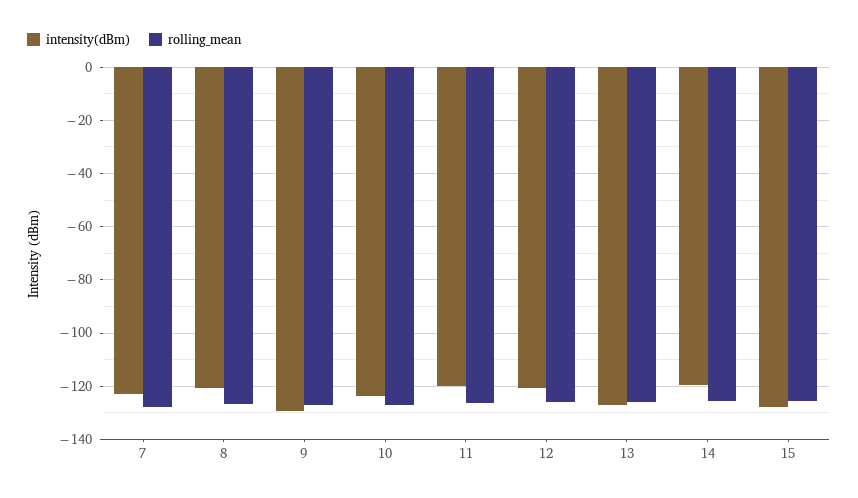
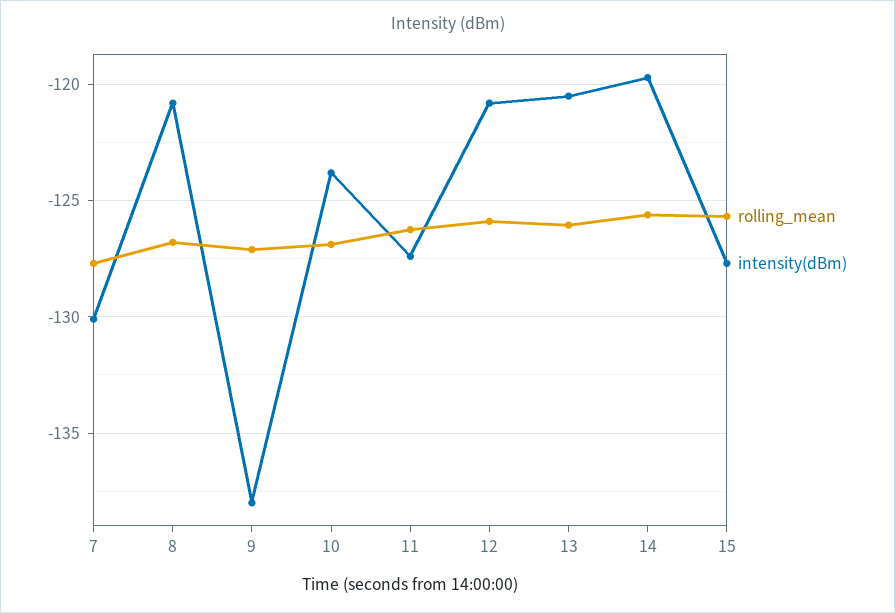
intensity(dBm), 7: -122.5 -> -130
intensity(dBm), 9: -130 -> -138
intensity(dBm), 11: -120 -> -127.5
intensity(dBm), 13: -127.5 -> -120.5

